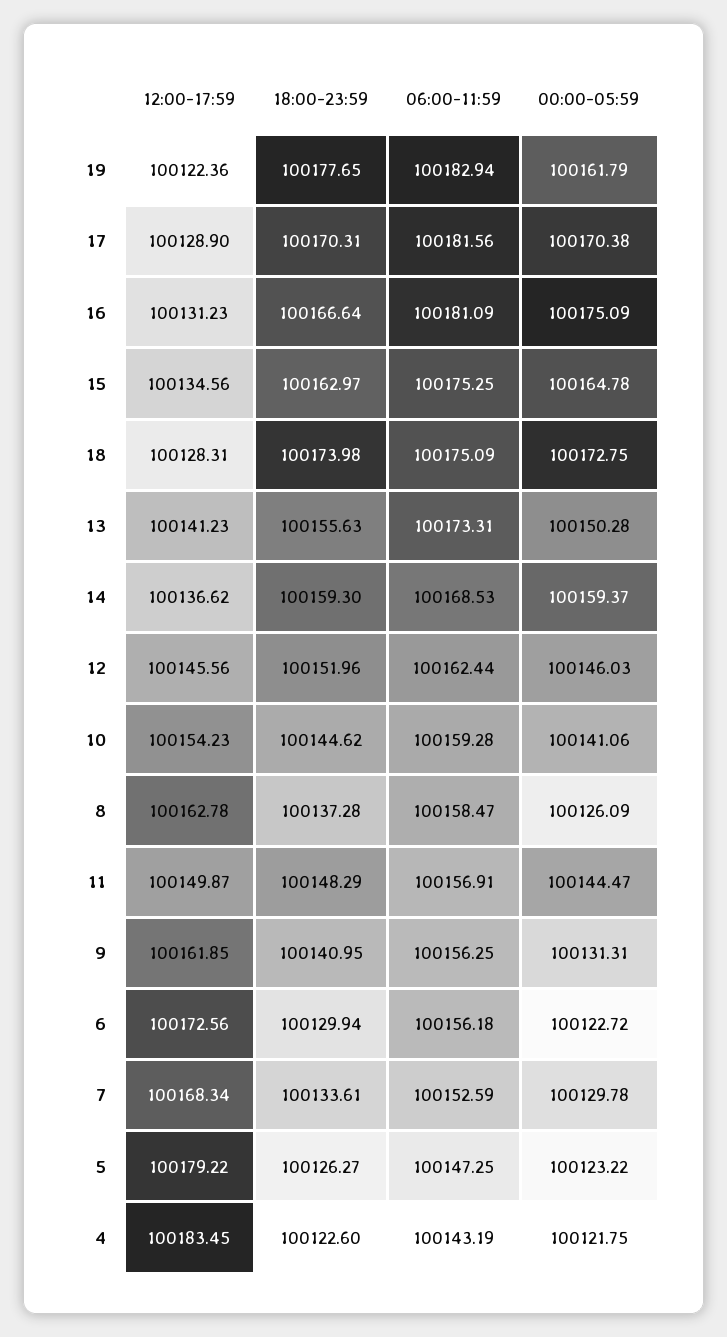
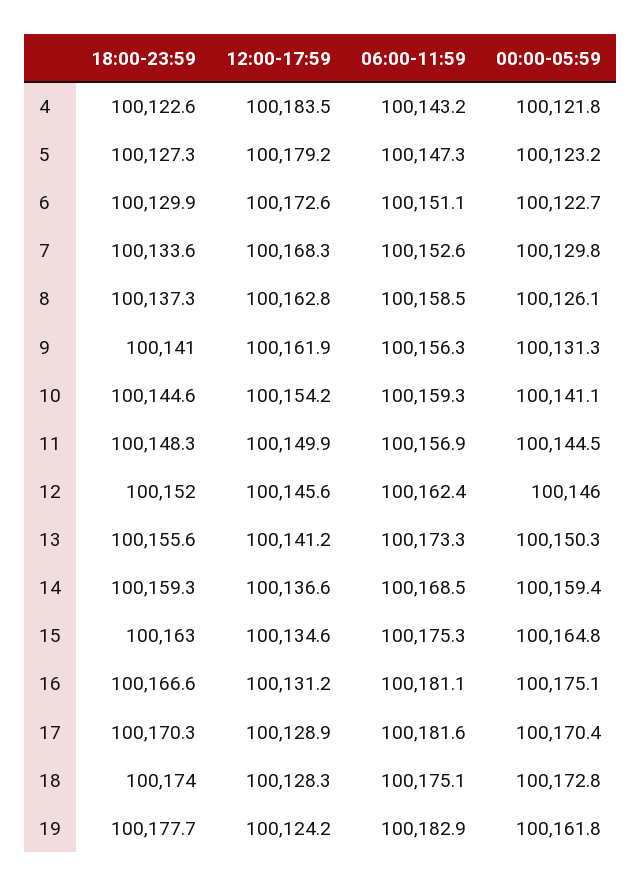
12:00-17:59, 19: 100122.36 -> 100124.2
06:00-11:59, 6: 100156.18 -> 100151.1
18:00-23:59, 5: 100126.27 -> 100127.3

